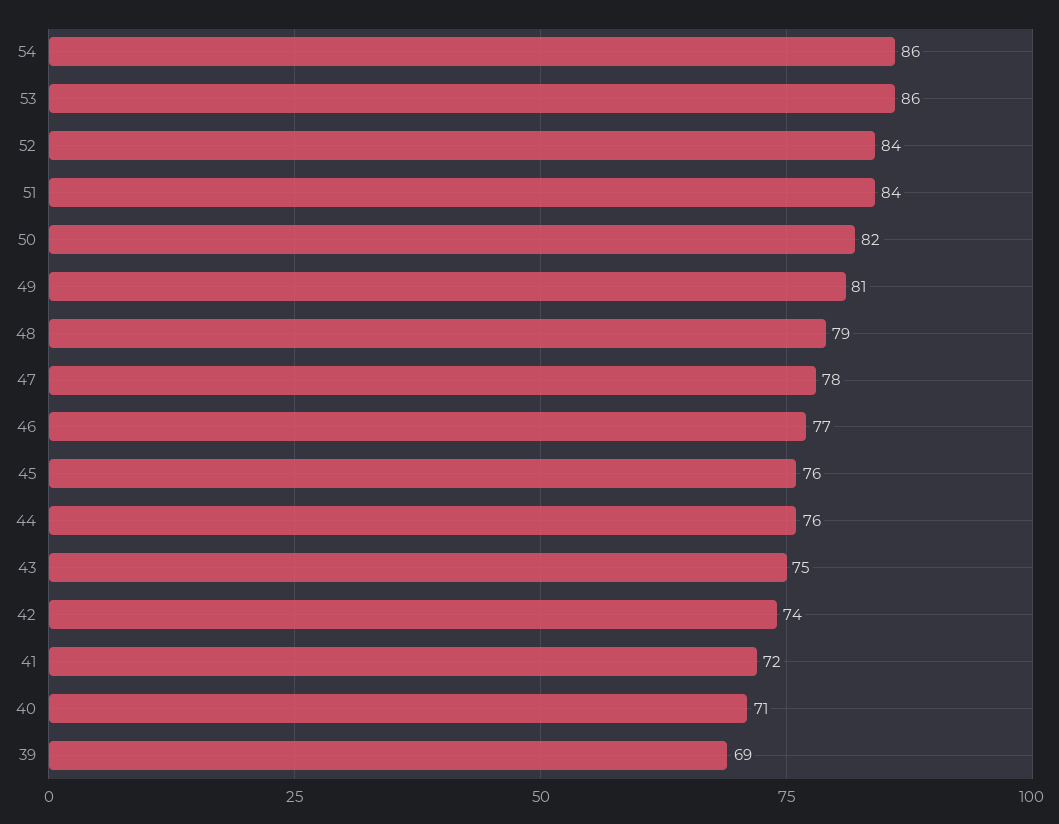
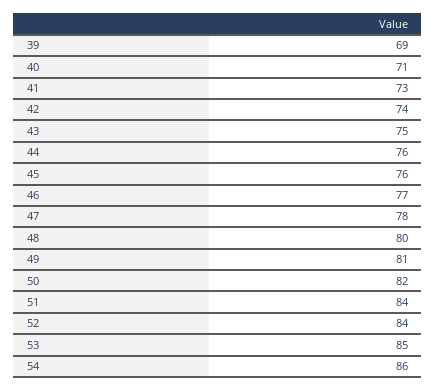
53: 86 -> 85
48: 79 -> 80
41: 72 -> 73

